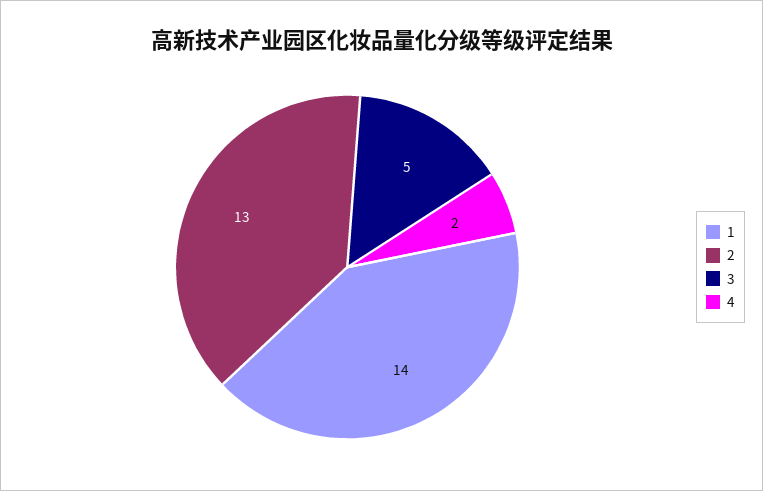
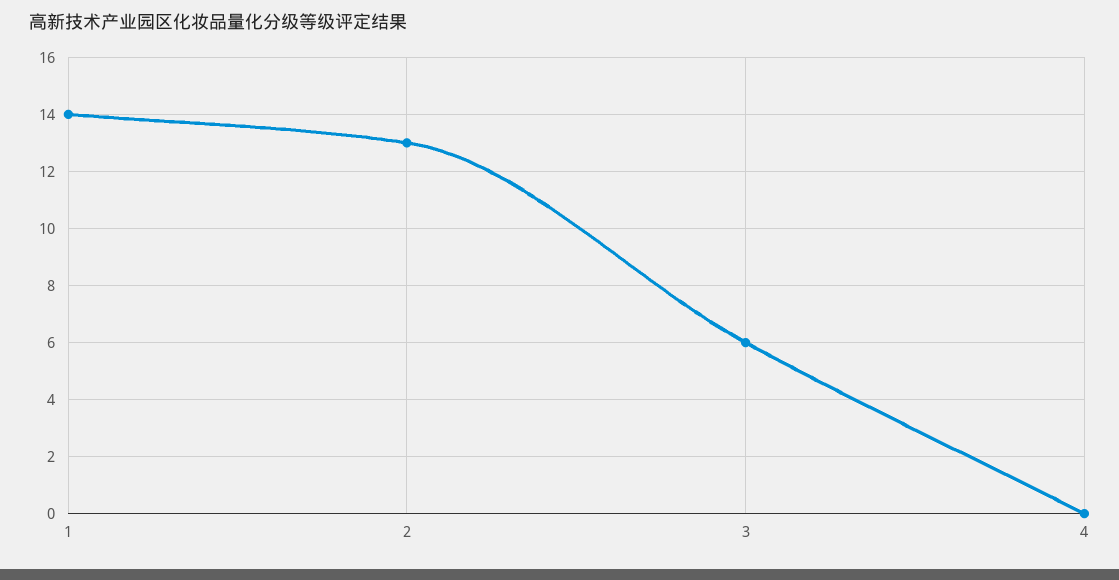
3: 5 -> 6
4: 2 -> 0

